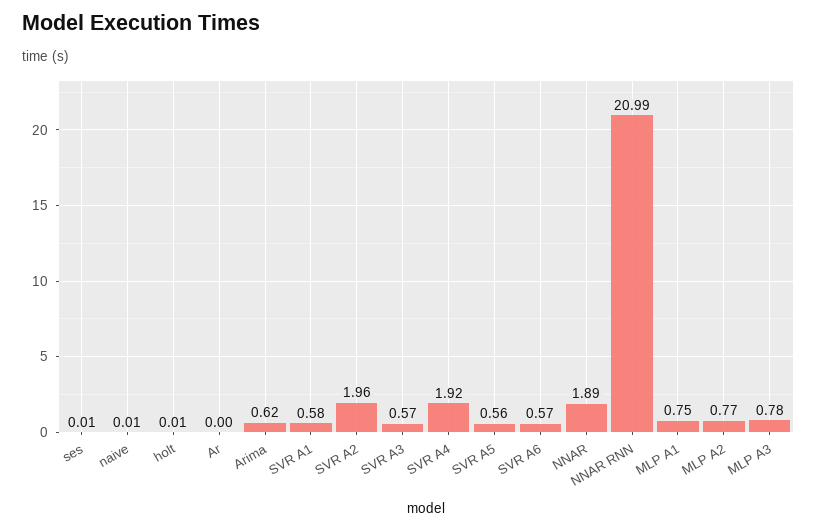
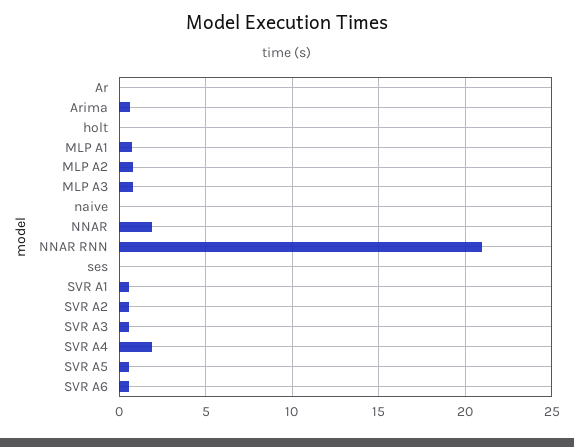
SVR A2: 1.96 -> 0.5

